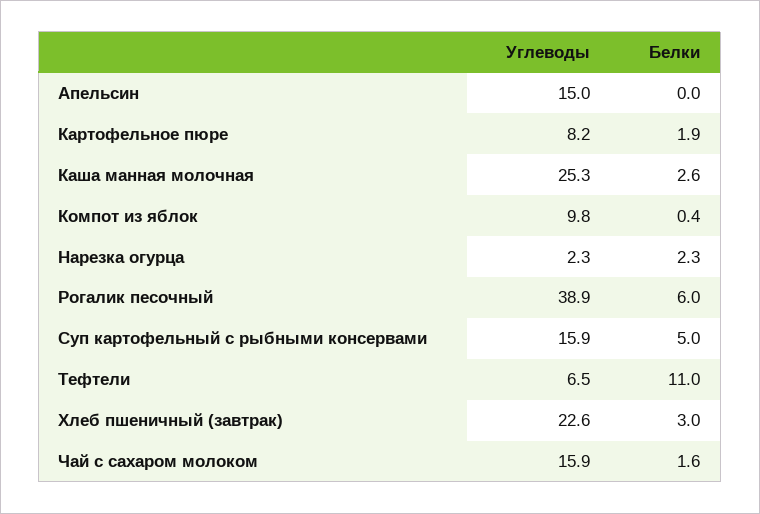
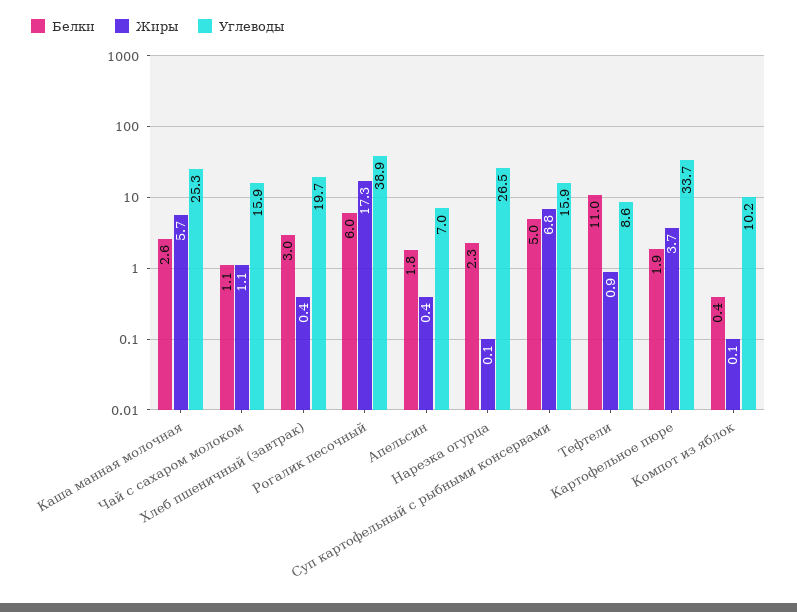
Углеводы, Апельсин: 15 -> 7
Белки, Апельсин: 0 -> 1.8
Углеводы, Картофельное пюре: 8.2 -> 33.7
Углеводы, Компот из яблок: 9.8 -> 10.2
Углеводы, Нарезка огурца: 2.3 -> 26.5
Углеводы, Тефтели: 6.5 -> 8.6
Углеводы, Хлеб пшеничный (завтрак): 22.6 -> 19.7
Белки, Чай с сахаром молоком: 1.6 -> 1.1
Жиры, Каша манная молочная: none -> 5.7
Жиры, Чай с сахаром молоком: none -> 1.1
Жиры, Хлеб пшеничный (завтрак): none -> 0.4
Жиры, Рогалик песочный: none -> 17.3
Жиры, Апельсин: none -> 0.4
Жиры, Нарезка огурца: none -> 0.1
Жиры, Суп картофельный с рыбными консервами: none -> 6.8
Жиры, Тефтели: none -> 0.9
Жиры, Картофельное пюре: none -> 3.7
Жиры, Компот из яблок: none -> 0.1

